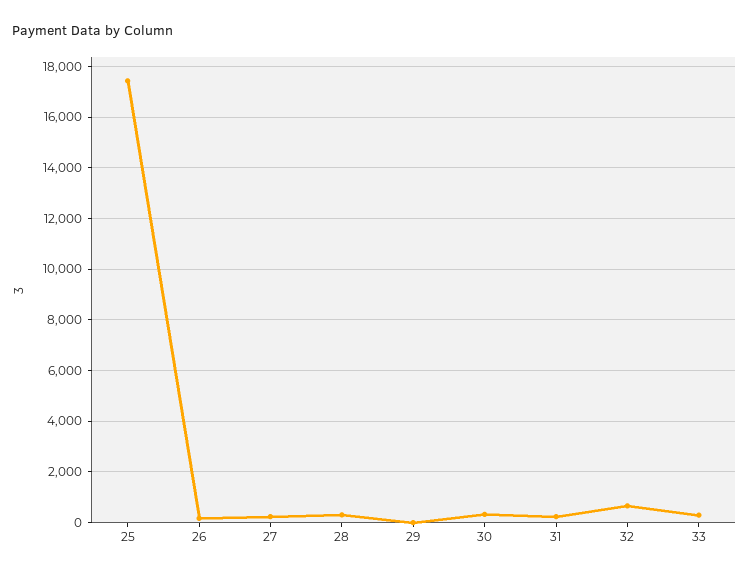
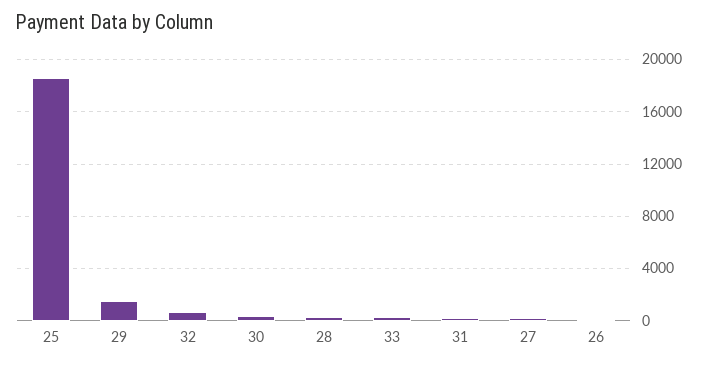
25: 17500 -> 18500
29: 0 -> 1500

